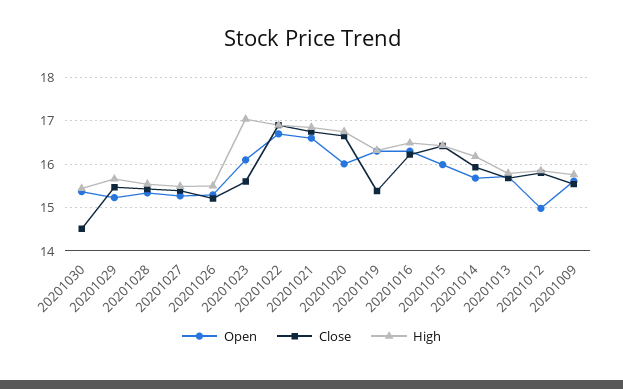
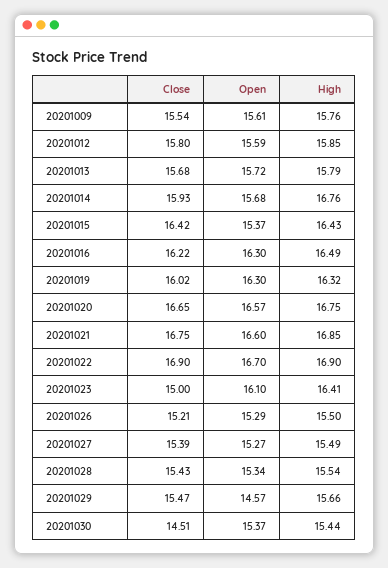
Open, 20201029: 15.2 -> 14.57
Close, 20201023: 15.6 -> 15
High, 20201023: 17 -> 16.41
Open, 20201020: 16 -> 16.57
Close, 20201019: 15.4 -> 16.02
Open, 20201015: 16 -> 15.37
High, 20201014: 16.2 -> 16.76
Open, 20201012: 15 -> 15.59

